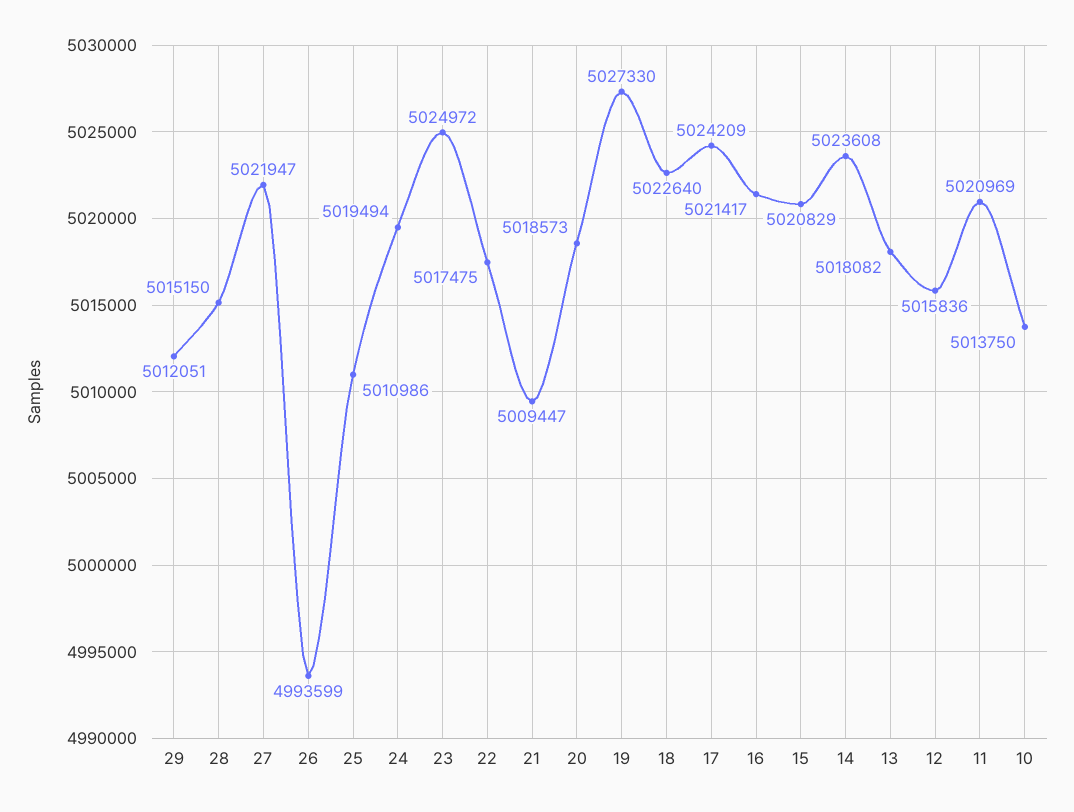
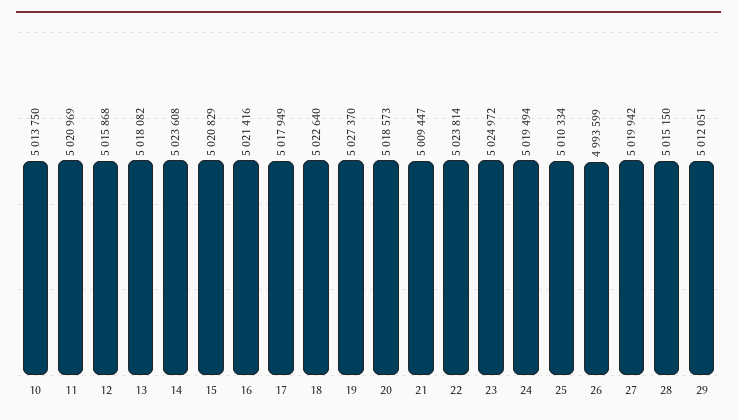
27: 5021947 -> 5019942
25: 5010986 -> 5010334
22: 5017475 -> 5023814
19: 5027330 -> 5027370
17: 5024209 -> 5017949
16: 5021417 -> 5021416
12: 5015836 -> 5015868

